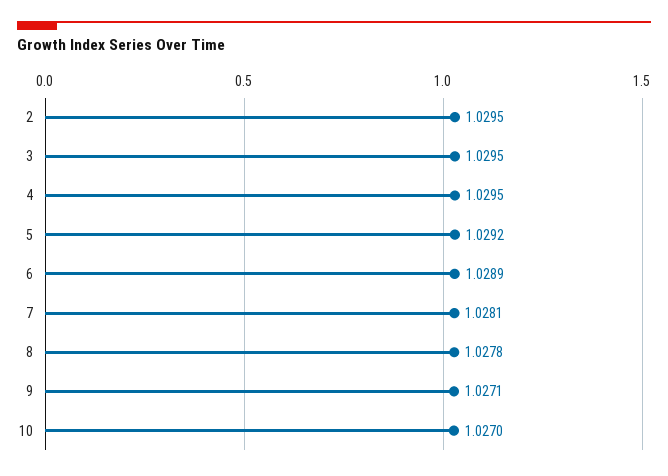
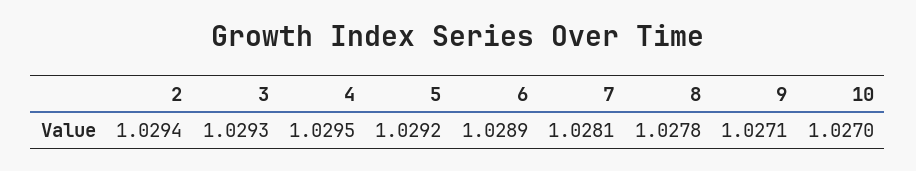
2: 1.0295 -> 1.0294
3: 1.0295 -> 1.0293

